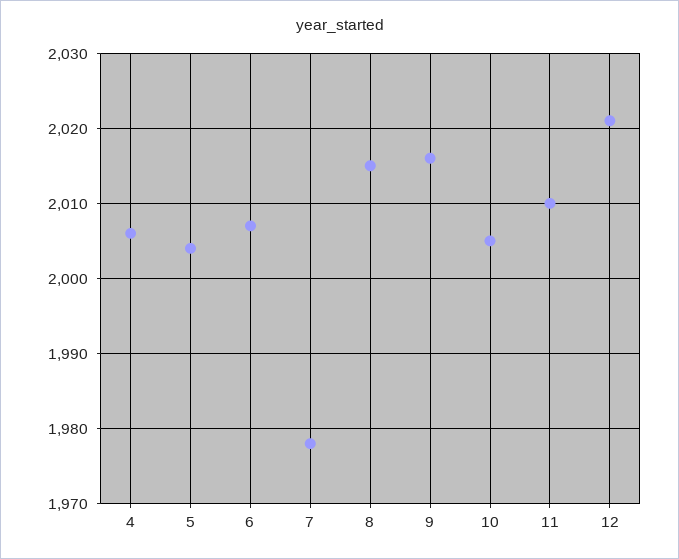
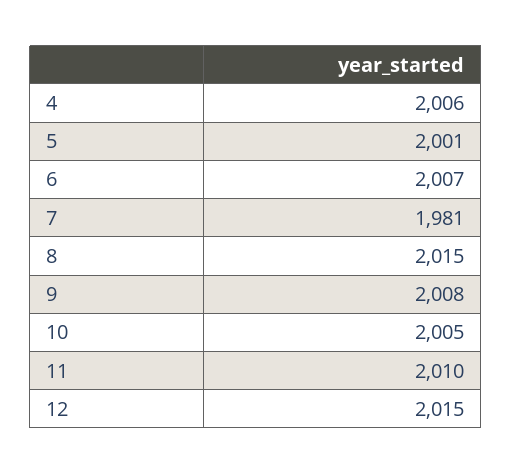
5: 2004 -> 2001
7: 1978 -> 1981
9: 2016 -> 2008
12: 2021 -> 2015

